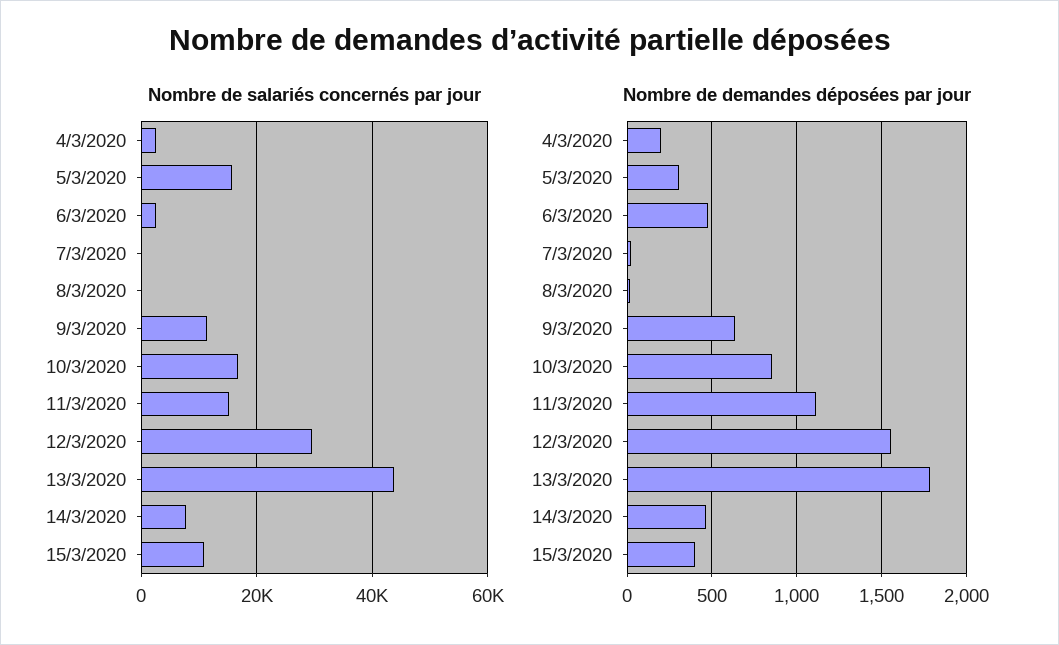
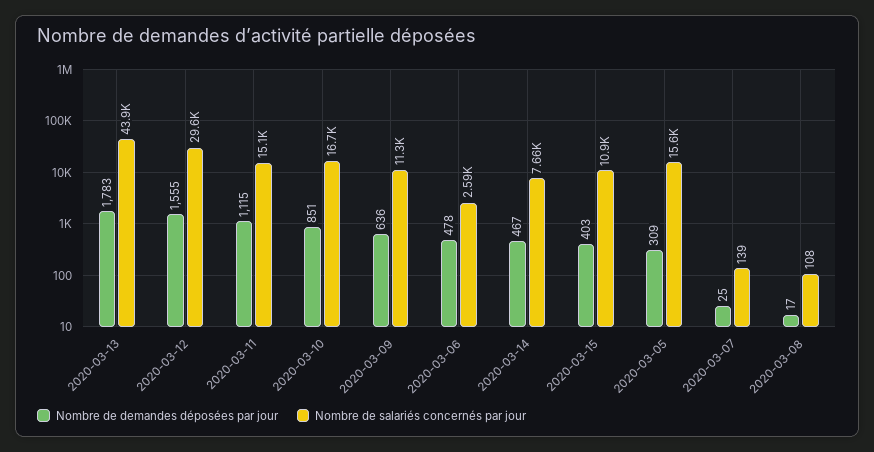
Nombre de salariés concernés par jour, 4/3/2020: 2000 -> none
Nombre de demandes déposées par jour, 4/3/2020: 200 -> none

